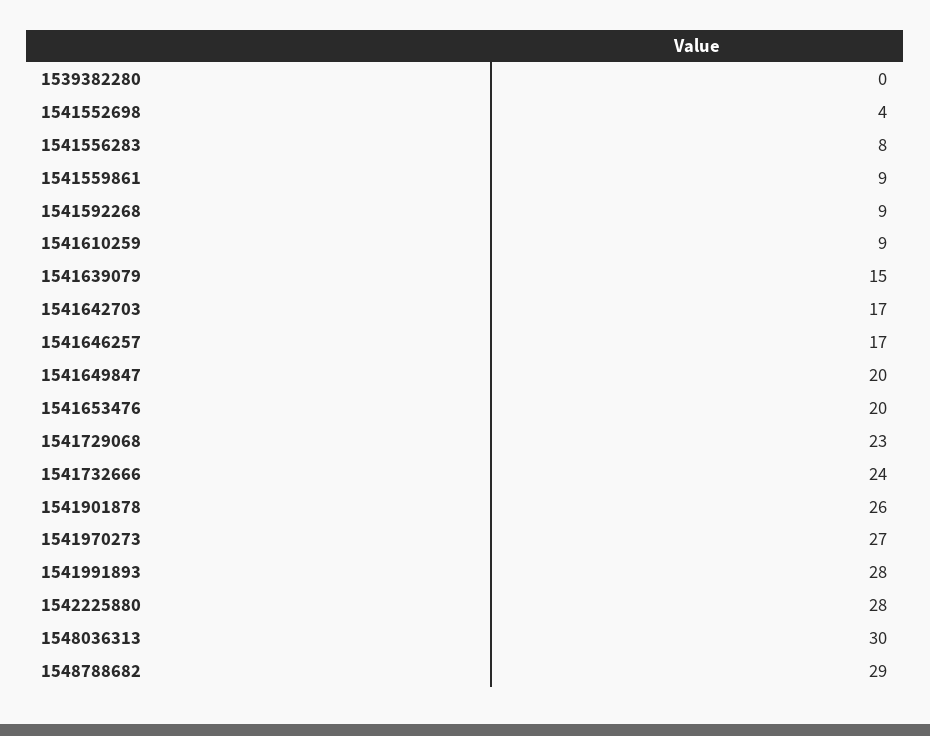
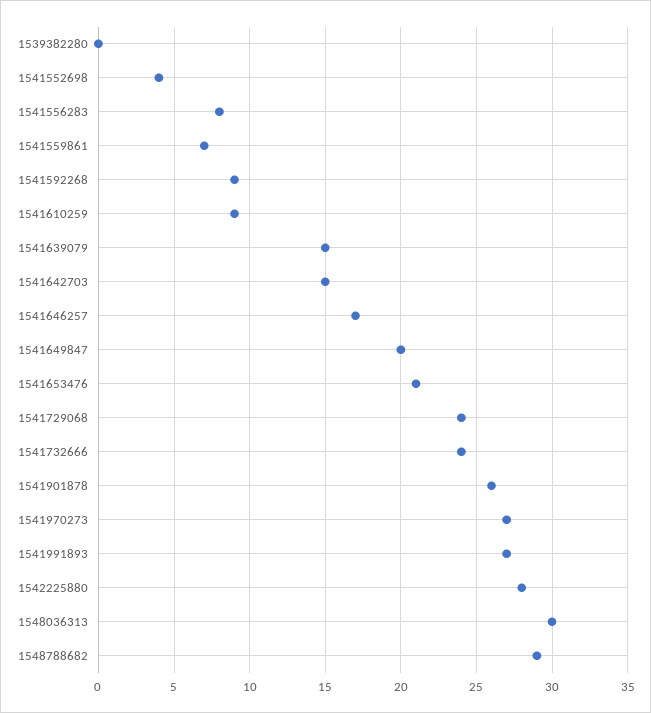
1541559861: 9 -> 7
1541642703: 17 -> 15
1541653476: 20 -> 21
1541729068: 23 -> 24
1541991893: 28 -> 27

